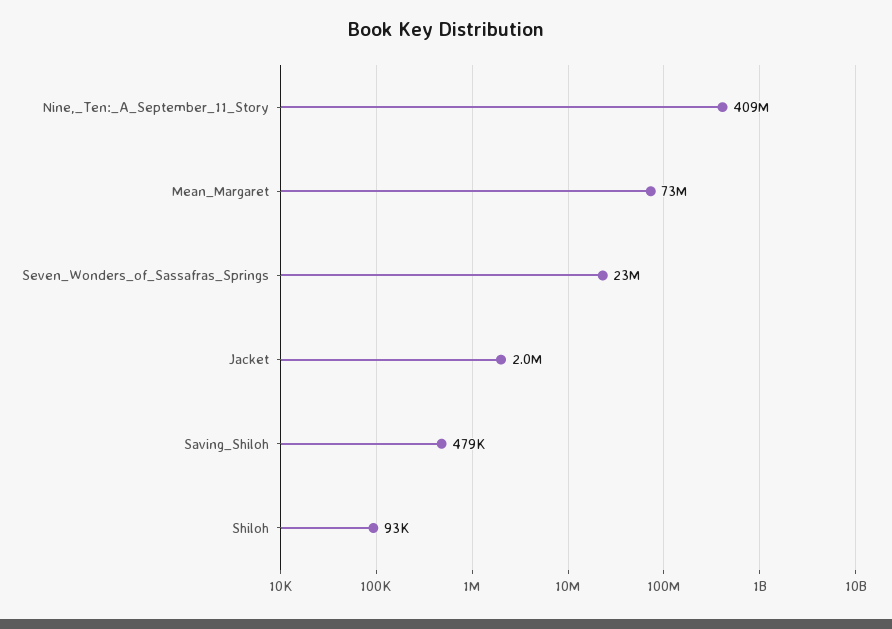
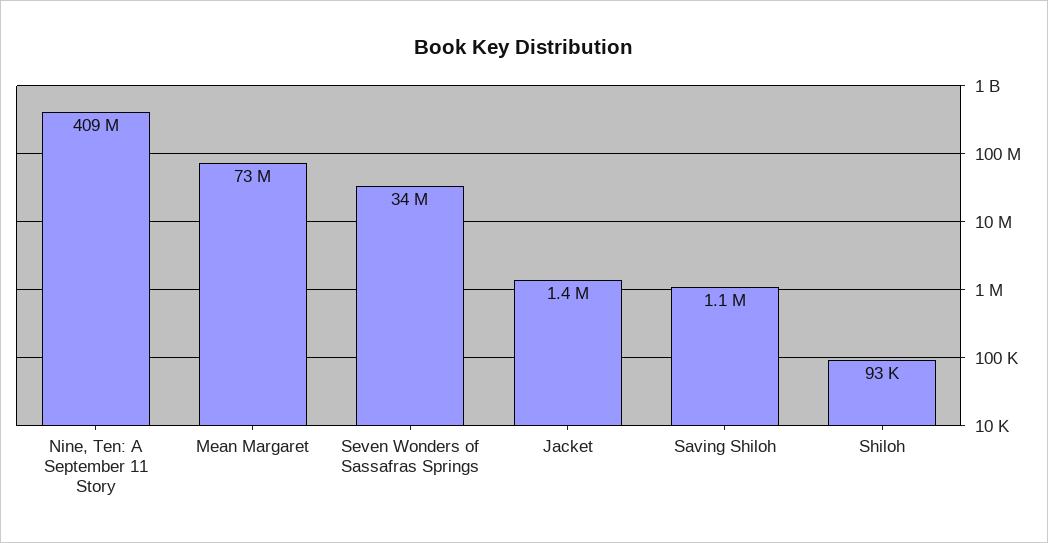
Seven_Wonders_of_Sassafras_Springs: 23000000 -> 34000000
Jacket: 2000000 -> 1400000
Saving_Shiloh: 479000 -> 1100000

